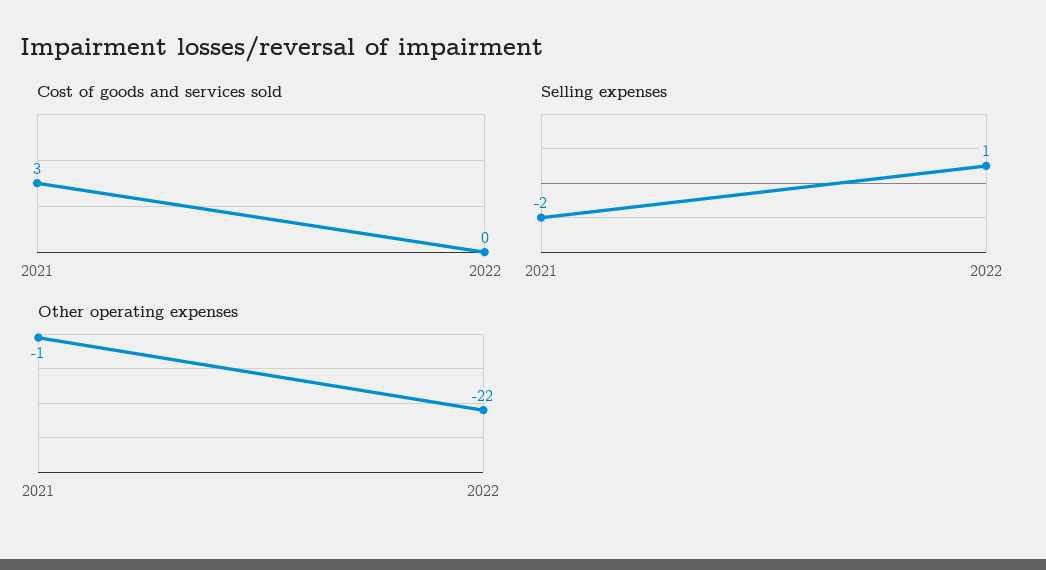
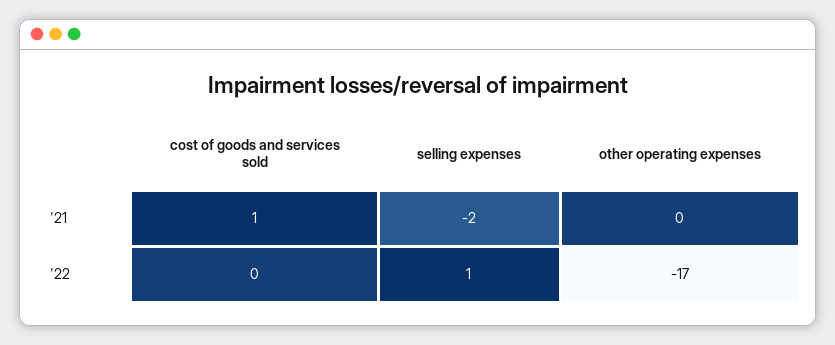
Cost of goods and services sold, 2021: 3 -> 1
Other operating expenses, 2021: -1 -> 0
Other operating expenses, 2022: -22 -> -17

